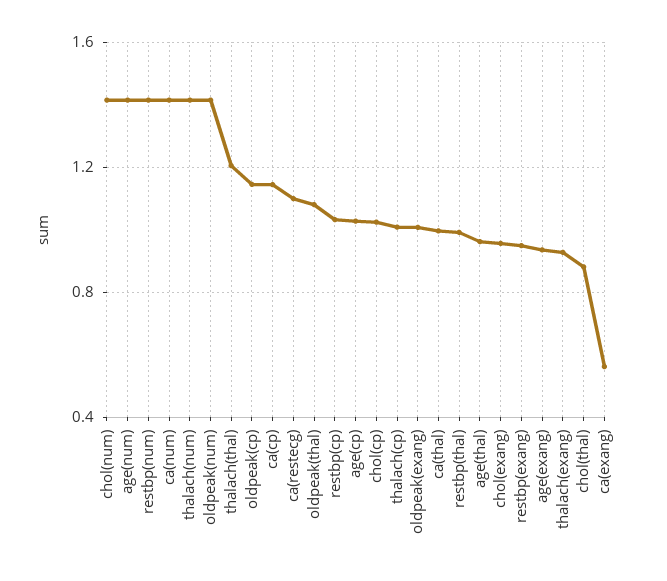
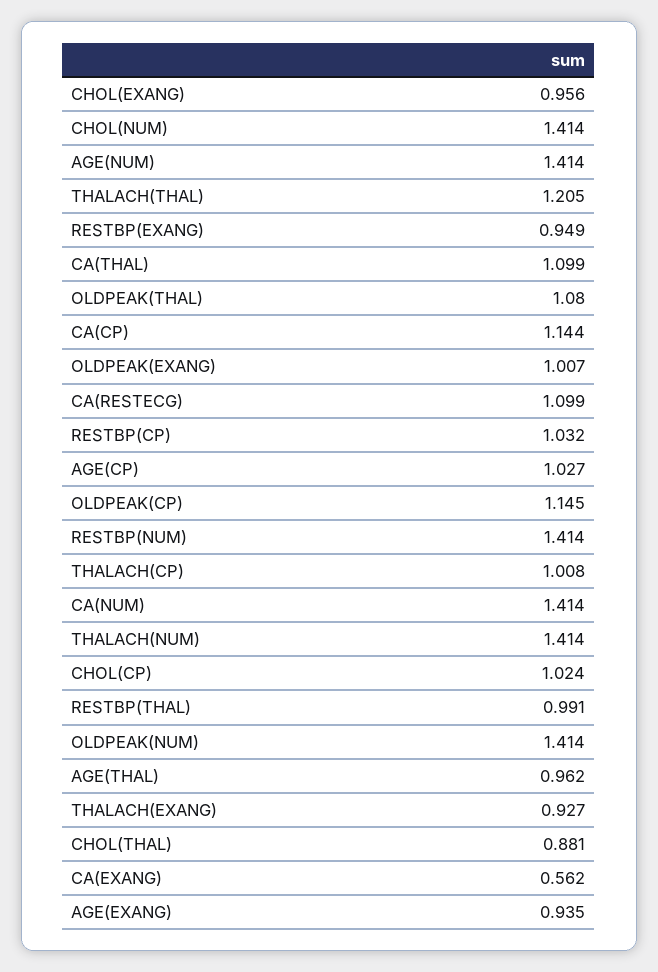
ca(thal): 1 -> 1.099

